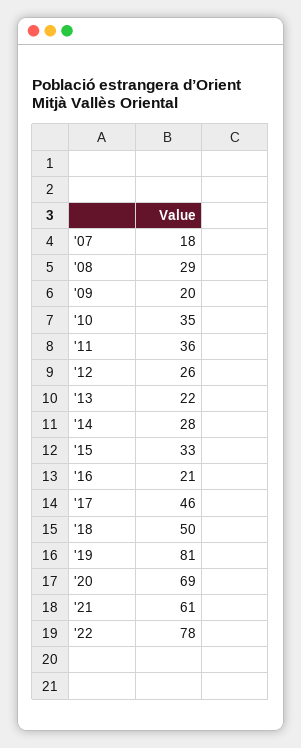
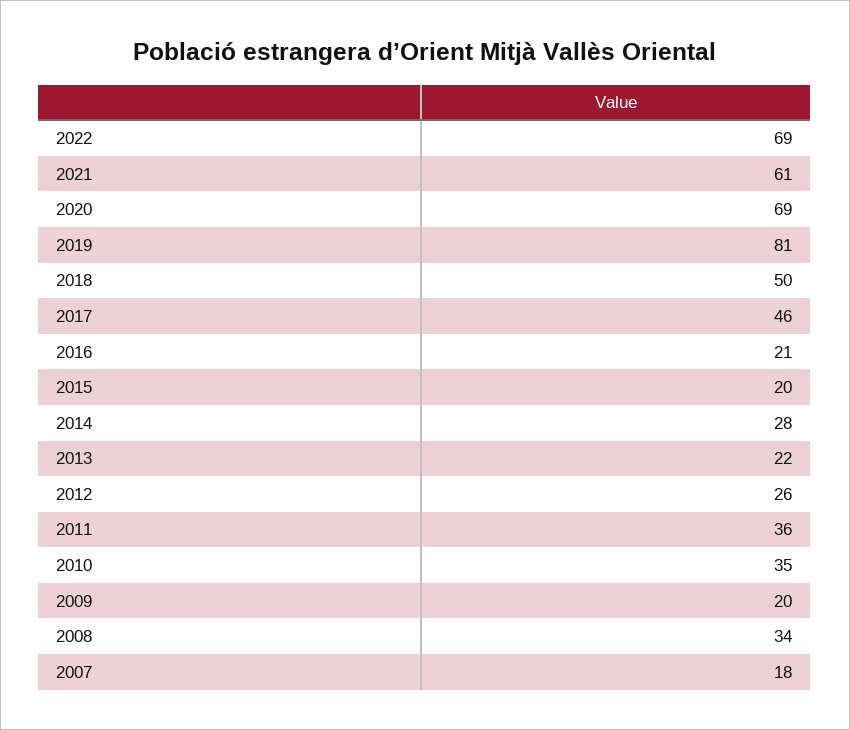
'08: 29 -> 34
'15: 33 -> 20
'22: 78 -> 69

